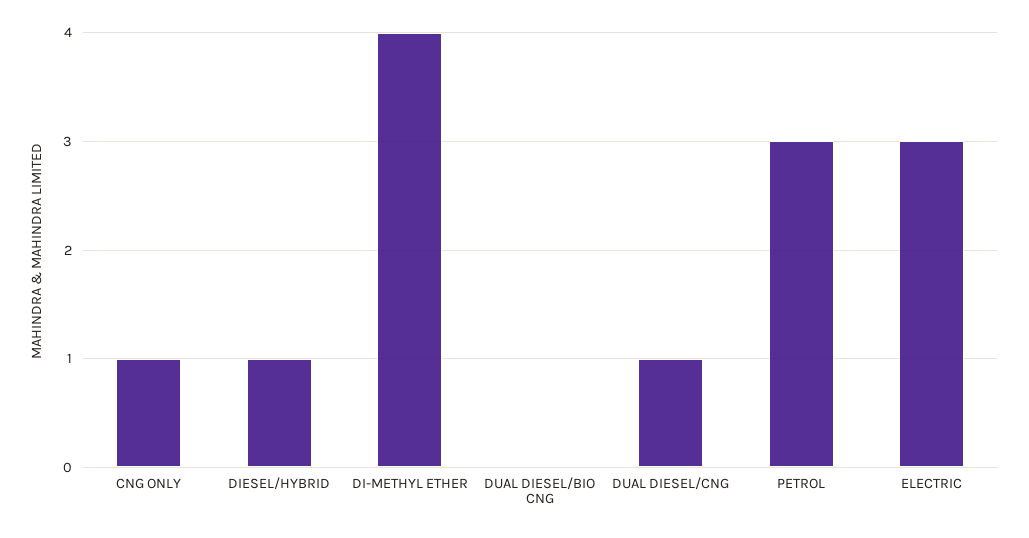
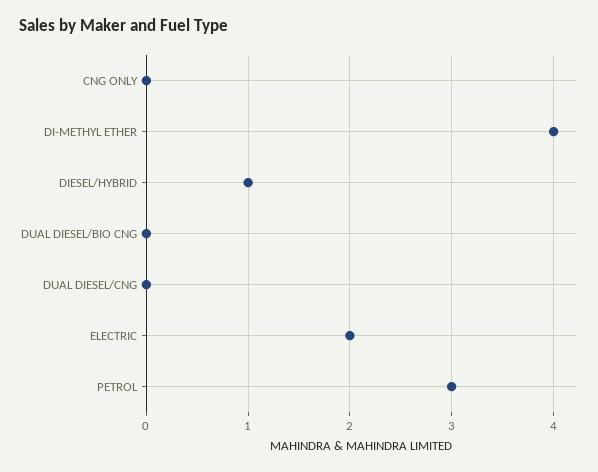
CNG ONLY: 1 -> 0
DUAL DIESEL/CNG: 1 -> 0
ELECTRIC: 3 -> 2

